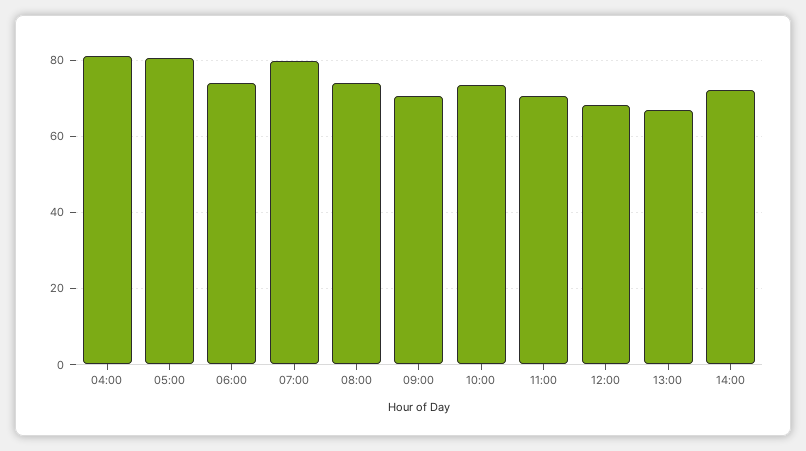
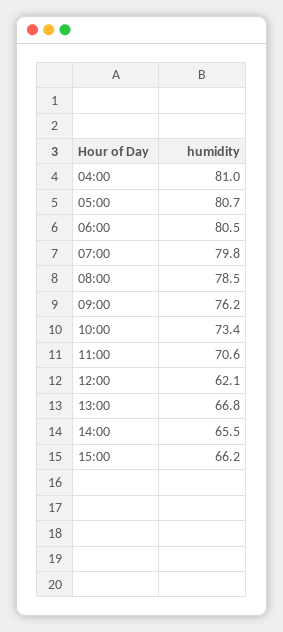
06:00: 74 -> 80.5
08:00: 74 -> 78.5
09:00: 70 -> 76.2
12:00: 68 -> 62.1
14:00: 72 -> 65.5
15:00: none -> 66.2

